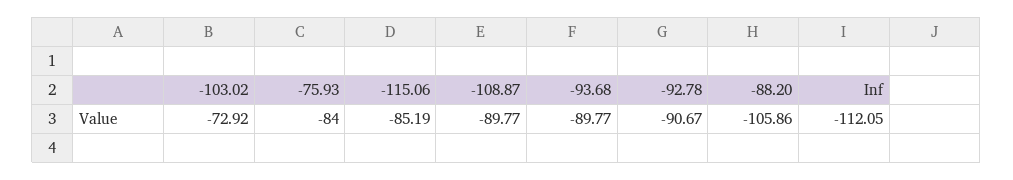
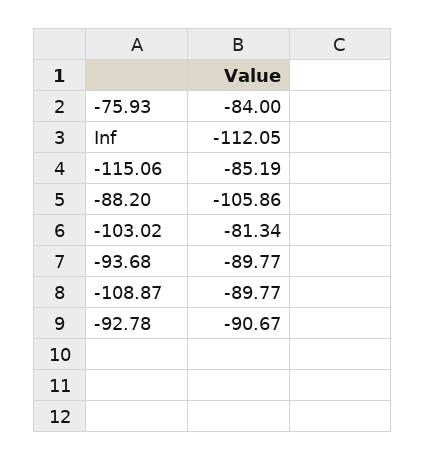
-103.02: -72.92 -> -81.34

